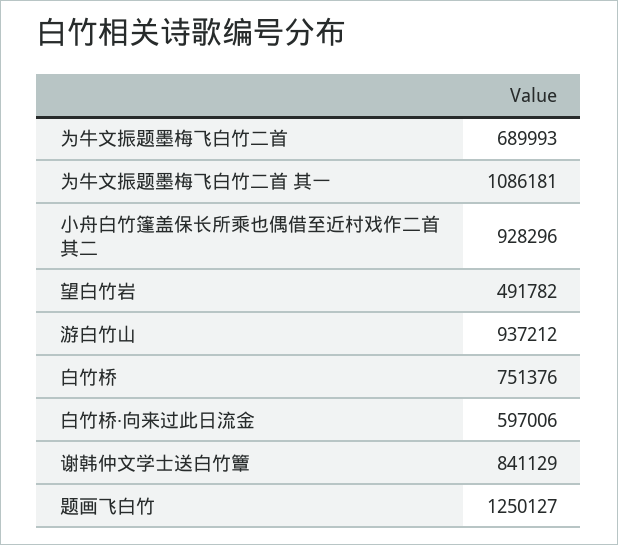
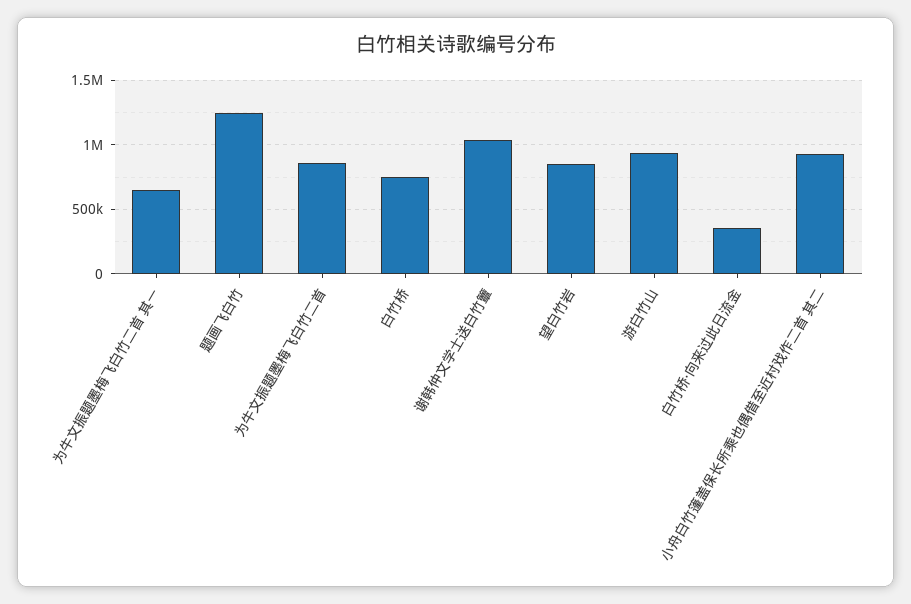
为牛文振题墨梅飞白竹二首: 689993 -> 850000
为牛文振题墨梅飞白竹二首 其一: 1086181 -> 650000
望白竹岩: 491782 -> 850000
白竹桥·向来过此日流金: 597006 -> 350000
谢韩仲文学士送白竹簟: 841129 -> 1050000

